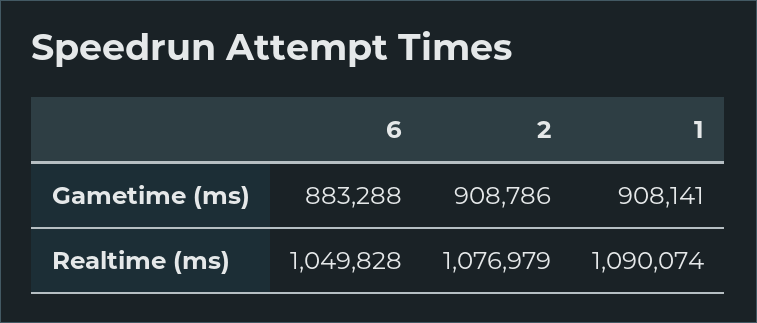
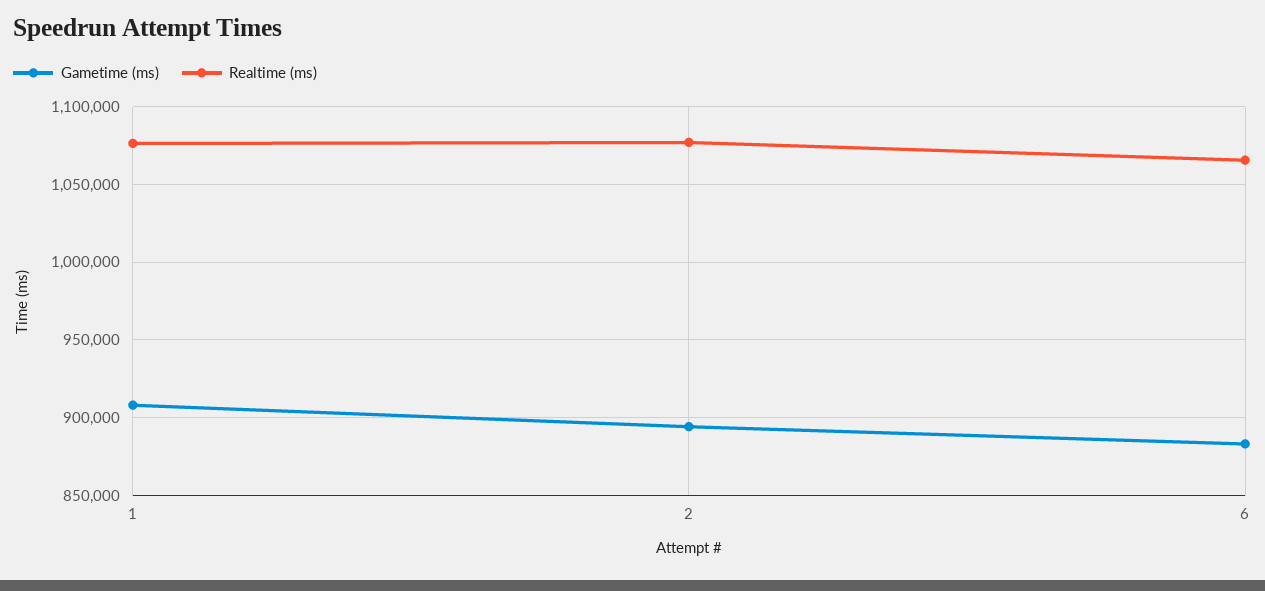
Gametime (ms), 2: 908786 -> 895000
Realtime (ms), 6: 1049828 -> 1065000
Realtime (ms), 1: 1090074 -> 1075000

